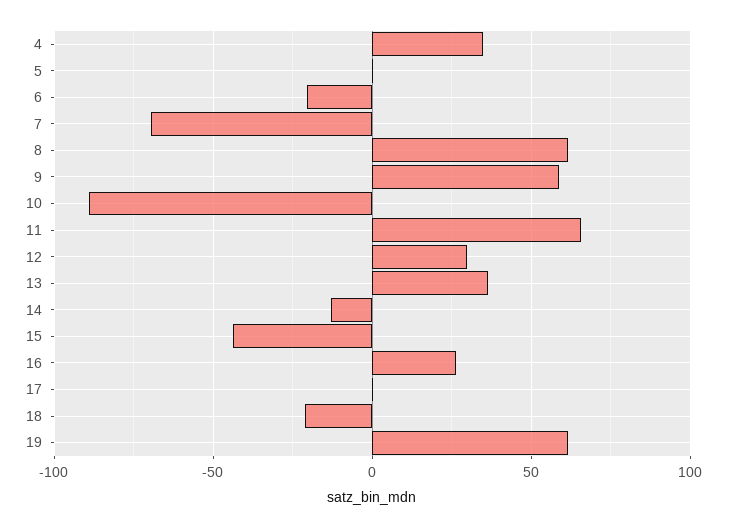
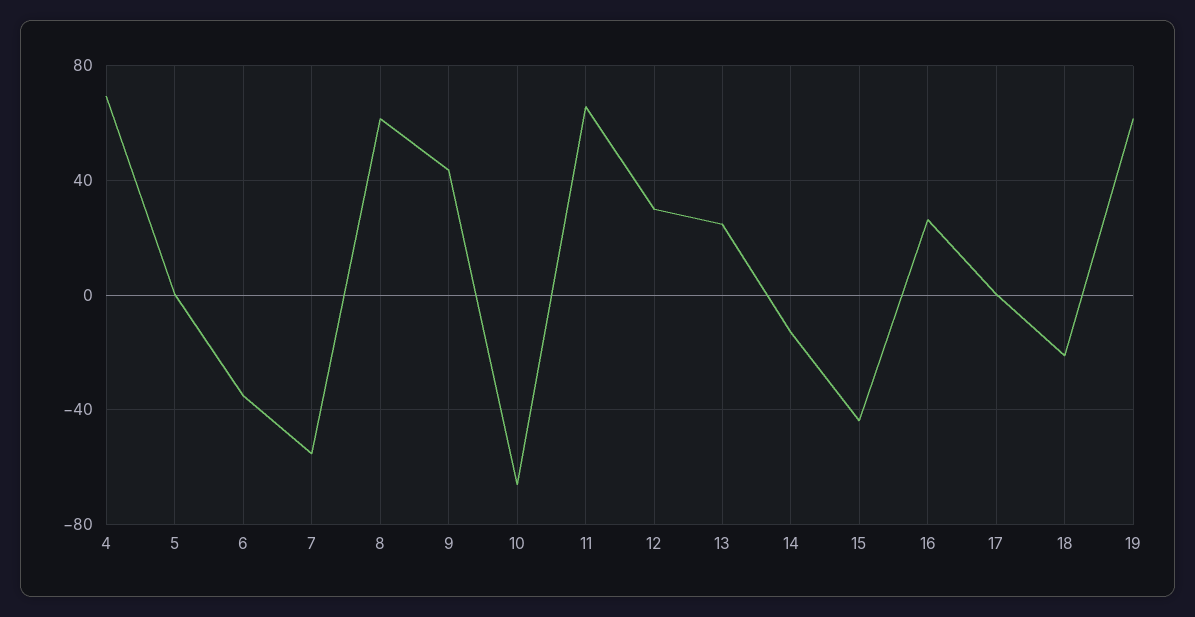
4: 35 -> 70
6: -20 -> -35
7: -70 -> -55
9: 60 -> 45
10: -90 -> -65
13: 35 -> 25

